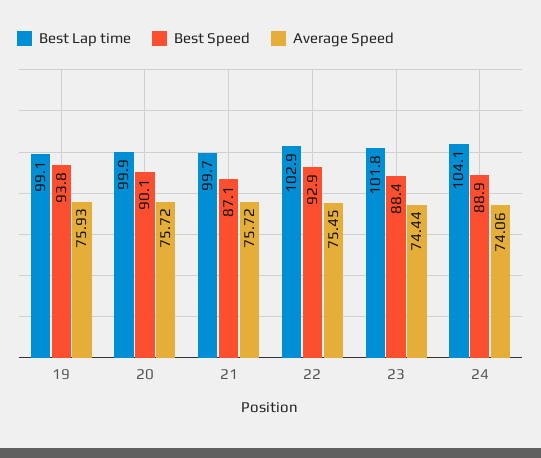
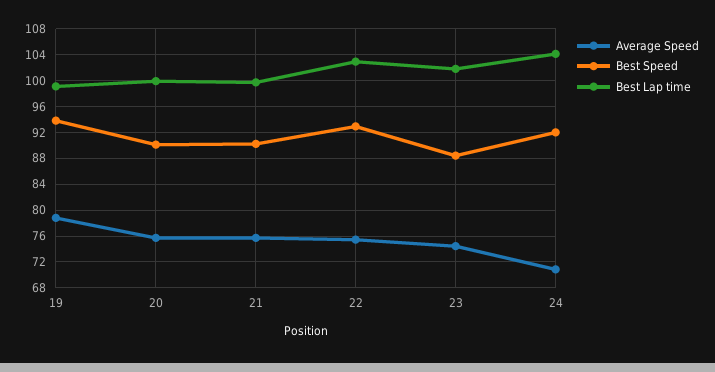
Average Speed, 19: 75.93 -> 79
Best Speed, 21: 87.1 -> 90
Best Speed, 24: 88.9 -> 92
Average Speed, 24: 74.06 -> 71

